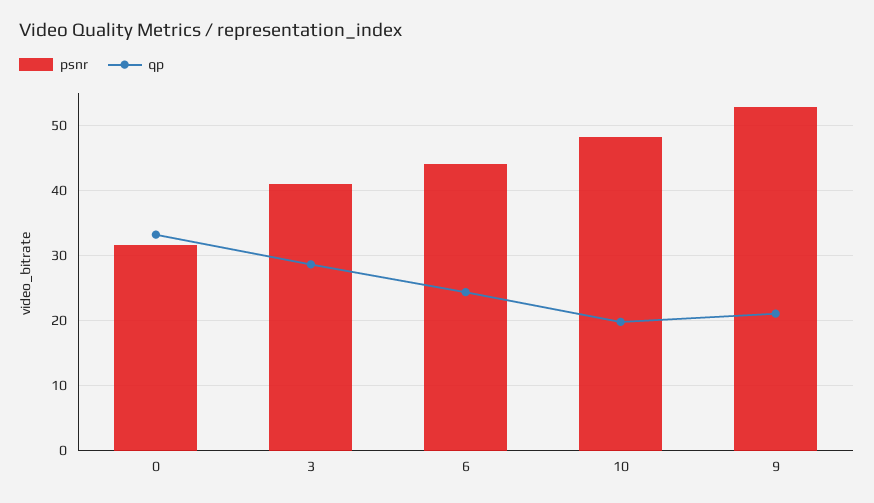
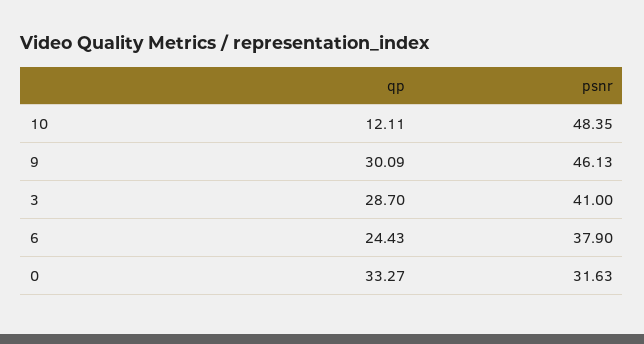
psnr, 6: 44 -> 37.9
qp, 10: 20 -> 12.11
psnr, 9: 53 -> 46.13
qp, 9: 21 -> 30.09

